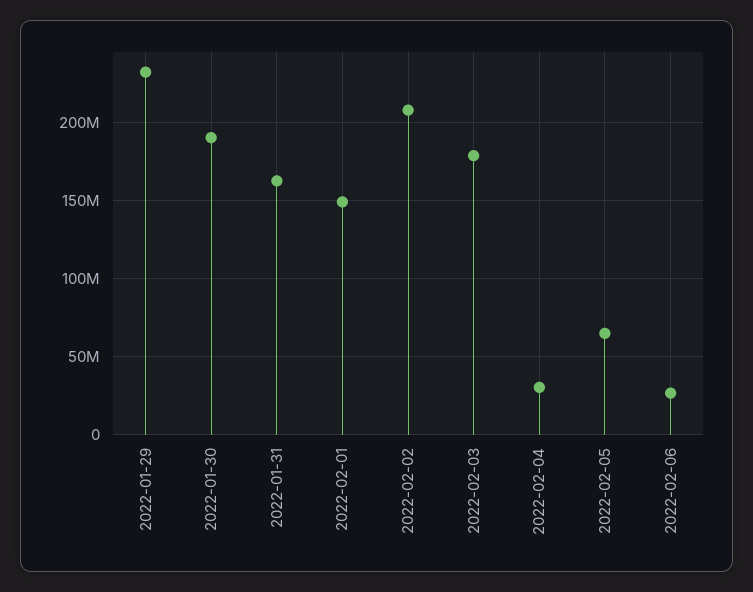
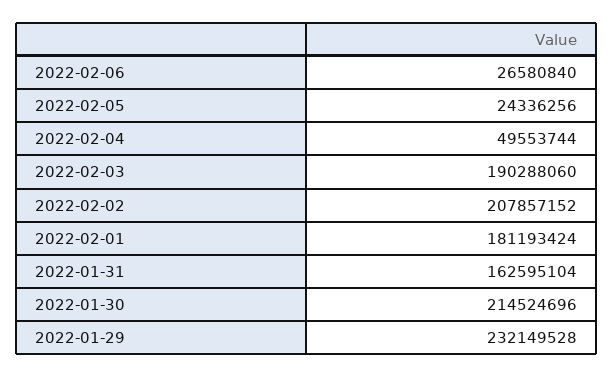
2022-01-30: 190000000 -> 214524696
2022-02-01: 150000000 -> 181193424
2022-02-03: 180000000 -> 190288060
2022-02-04: 30000000 -> 49553744
2022-02-05: 65000000 -> 24336256

